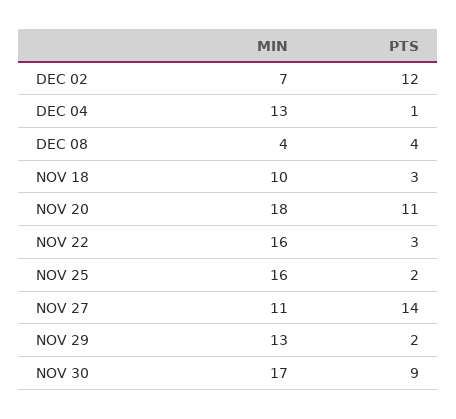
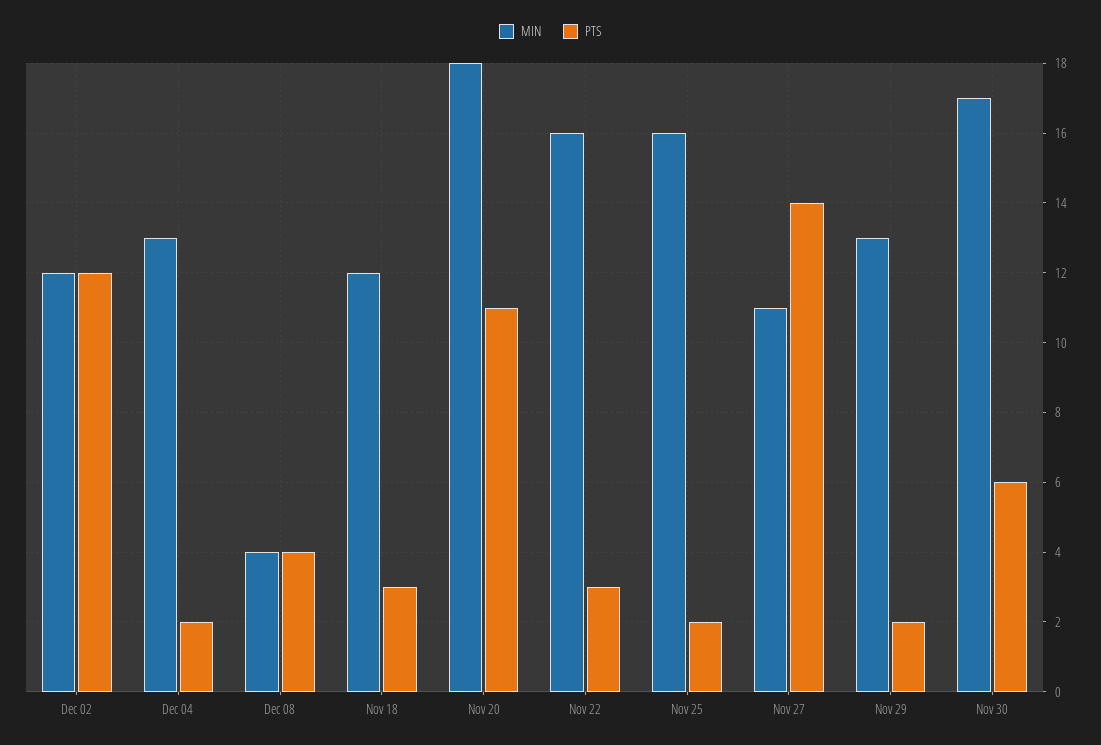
MIN, DEC 02: 7 -> 12
PTS, DEC 04: 1 -> 2
MIN, NOV 18: 10 -> 12
PTS, NOV 30: 9 -> 6

